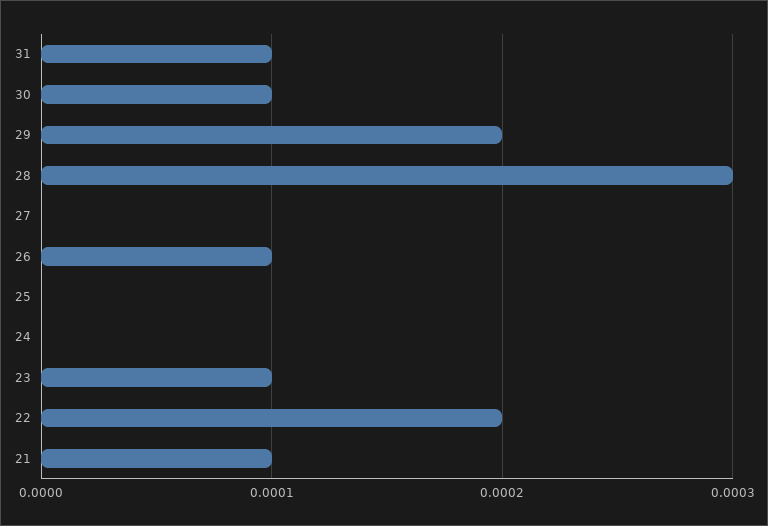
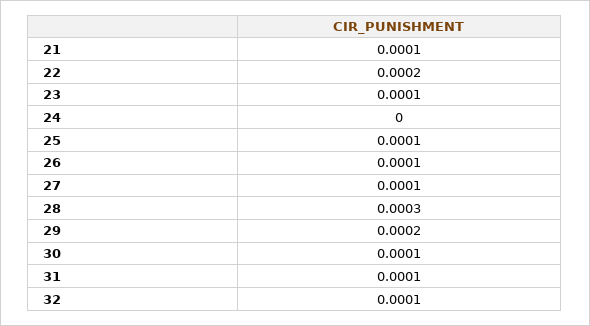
27: 0 -> 0.0001
25: 0 -> 0.0001
32: none -> 0.0001

